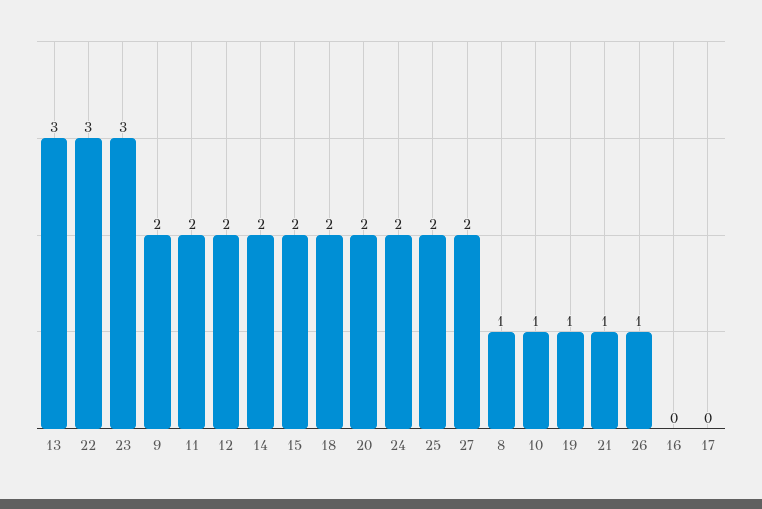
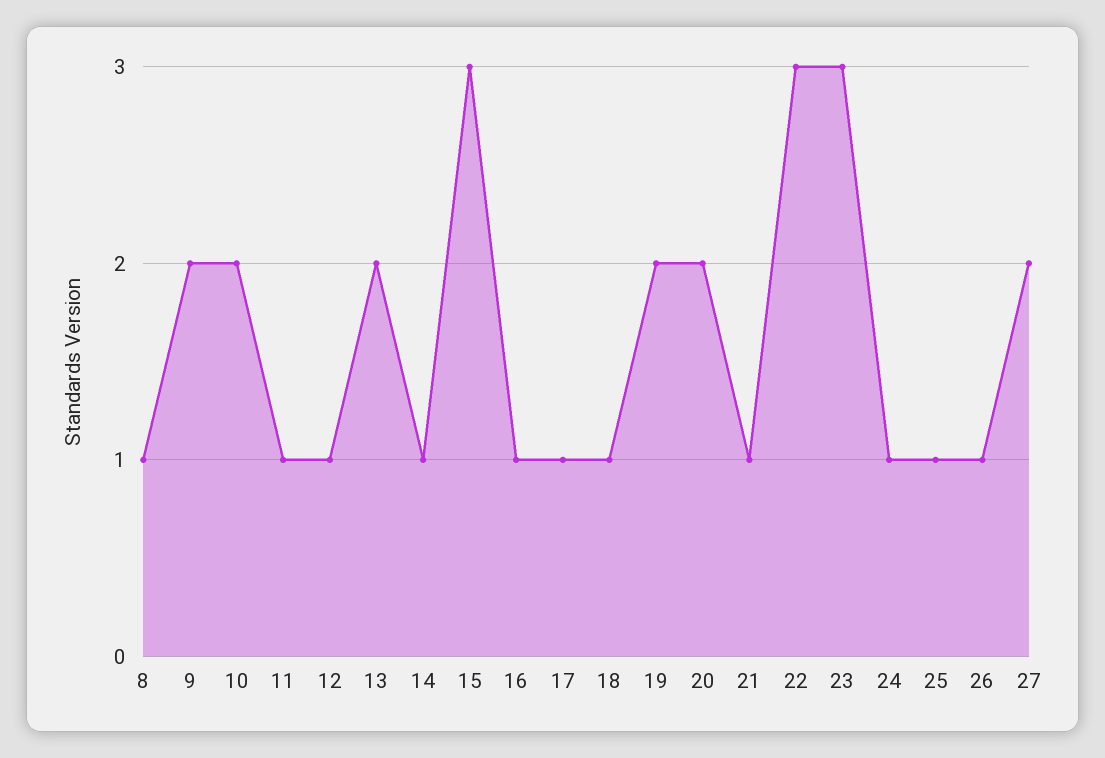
13: 3 -> 2
11: 2 -> 1
12: 2 -> 1
14: 2 -> 1
15: 2 -> 3
18: 2 -> 1
24: 2 -> 1
25: 2 -> 1
10: 1 -> 2
19: 1 -> 2
16: 0 -> 1
17: 0 -> 1

